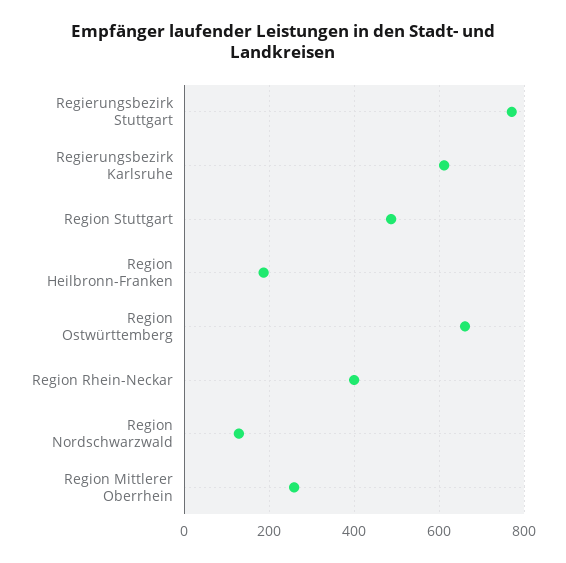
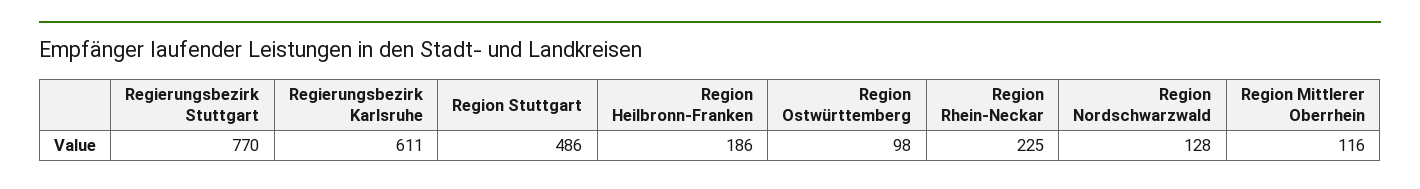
Region Ostwürttemberg: 660 -> 98
Region Rhein-Neckar: 400 -> 225
Region Mittlerer Oberrhein: 260 -> 116

